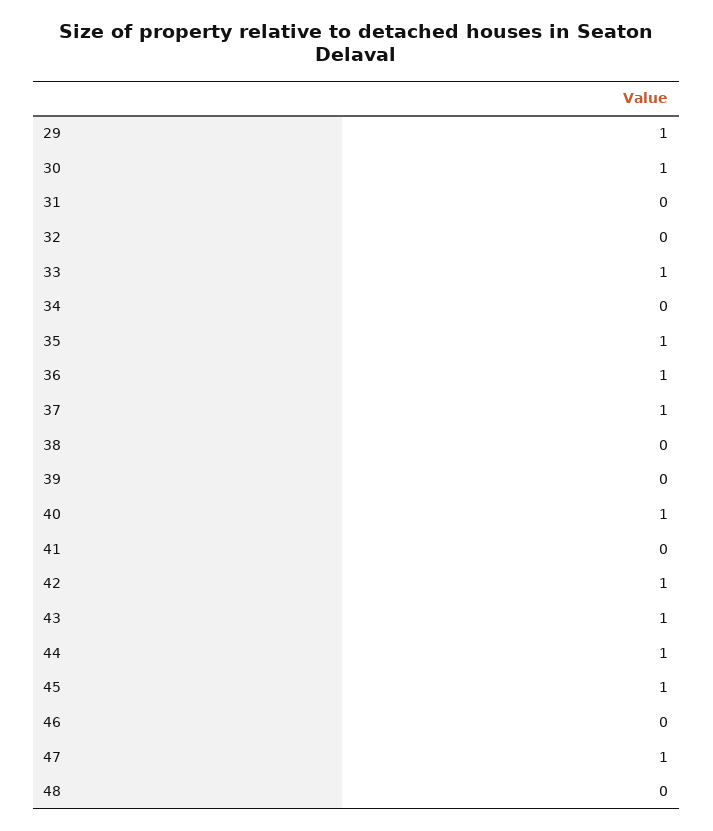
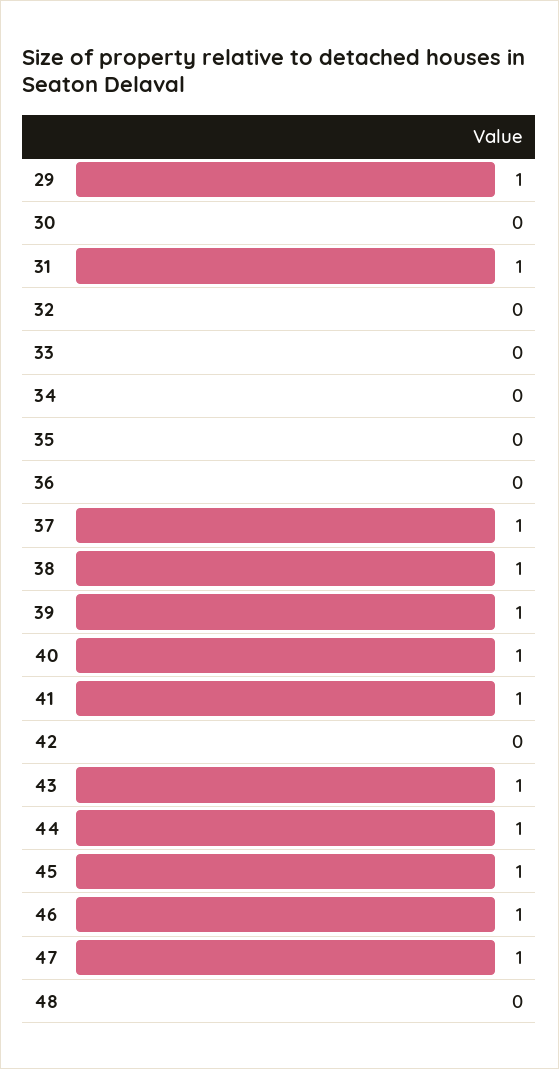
30: 1 -> 0
31: 0 -> 1
33: 1 -> 0
35: 1 -> 0
36: 1 -> 0
38: 0 -> 1
39: 0 -> 1
41: 0 -> 1
42: 1 -> 0
46: 0 -> 1

